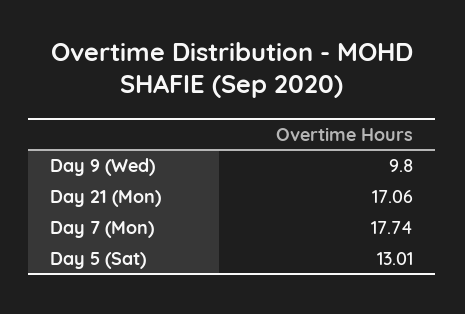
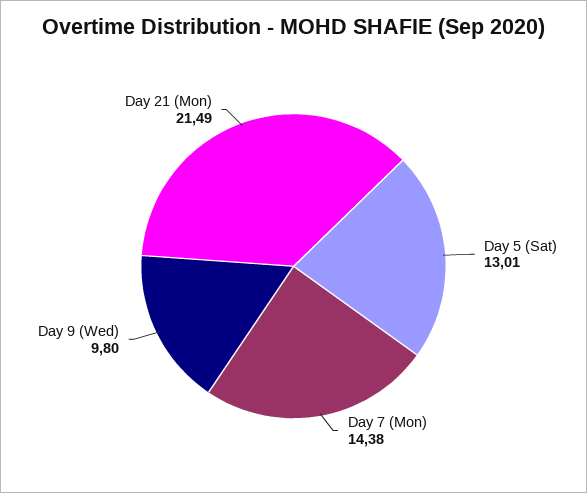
Day 21 (Mon): 17.06 -> 21.49
Day 7 (Mon): 17.74 -> 14.38

